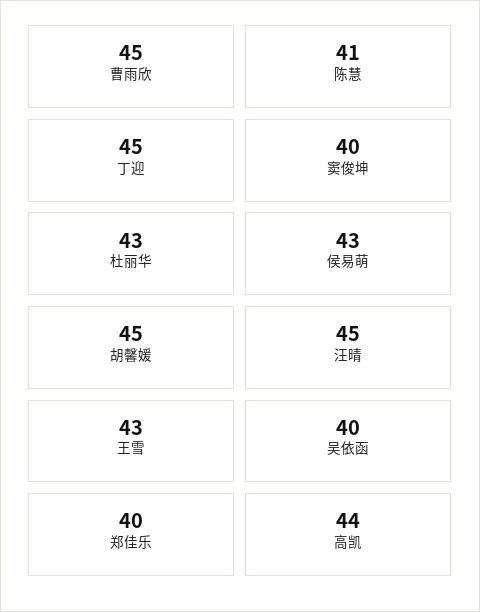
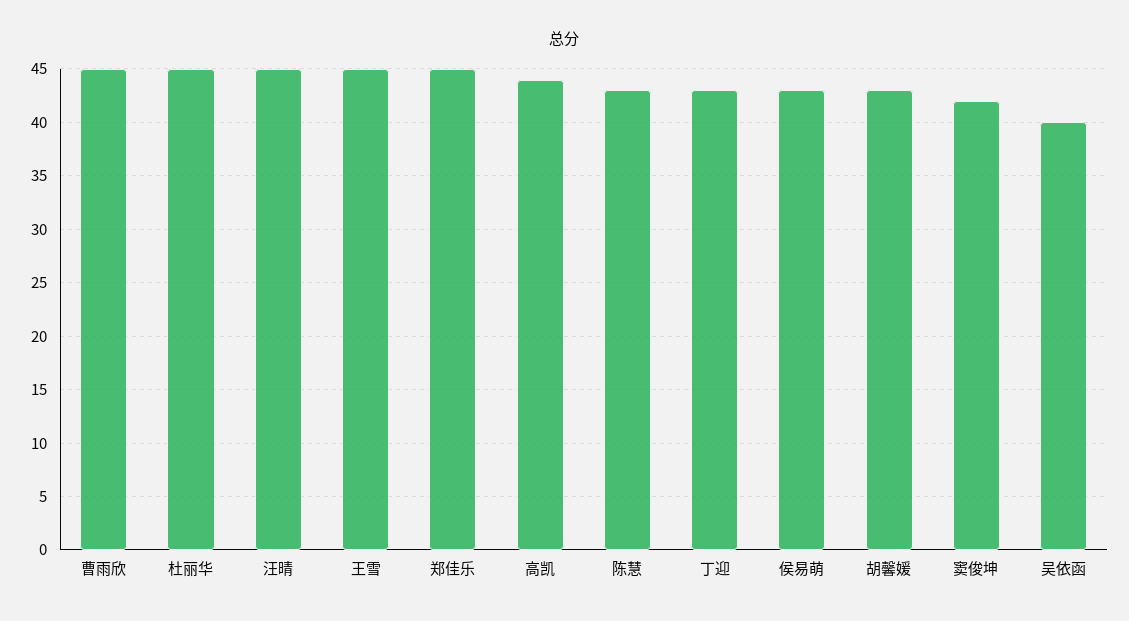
陈慧: 41 -> 43
丁迎: 45 -> 43
窦俊坤: 40 -> 42
杜丽华: 43 -> 45
胡馨媛: 45 -> 43
王雪: 43 -> 45
郑佳乐: 40 -> 45

